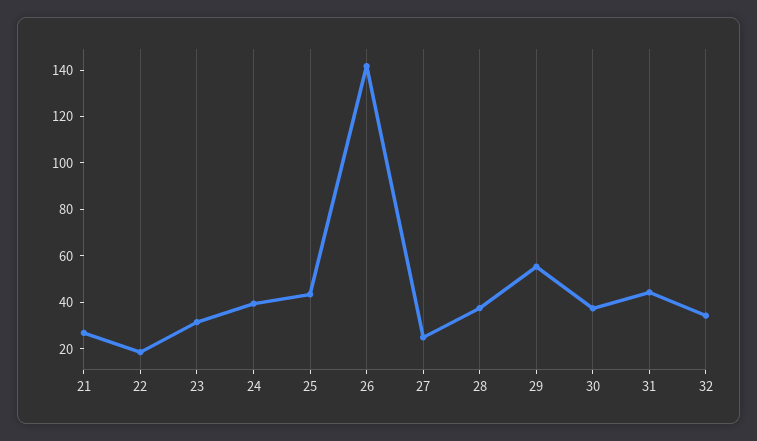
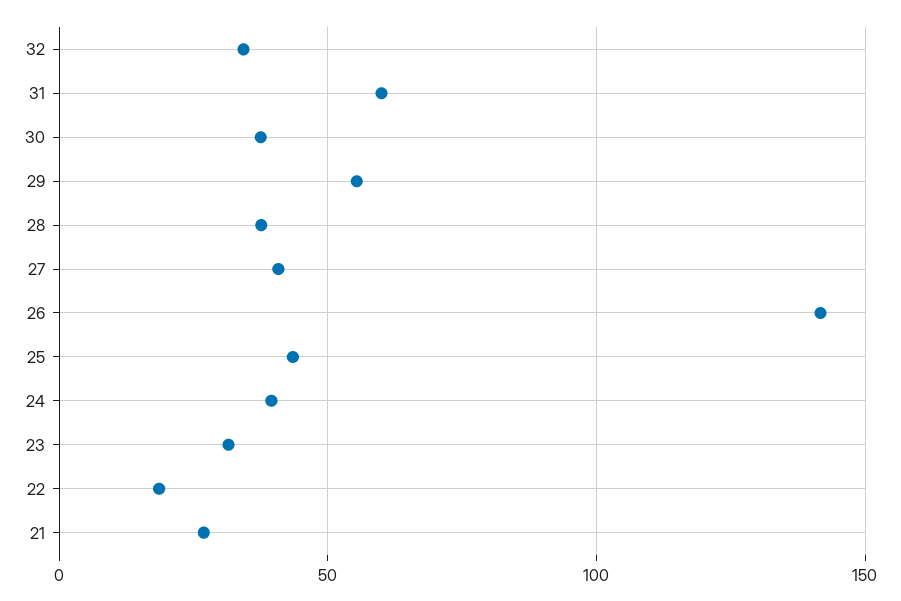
27: 25 -> 40
31: 45 -> 60

